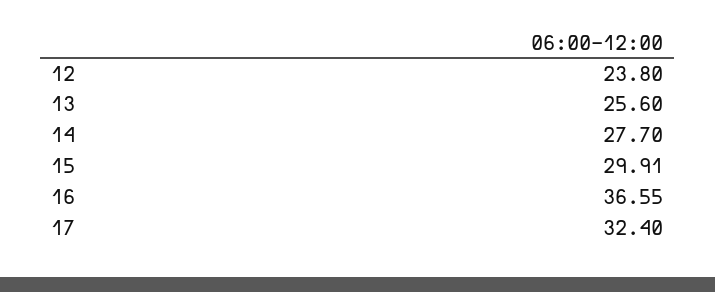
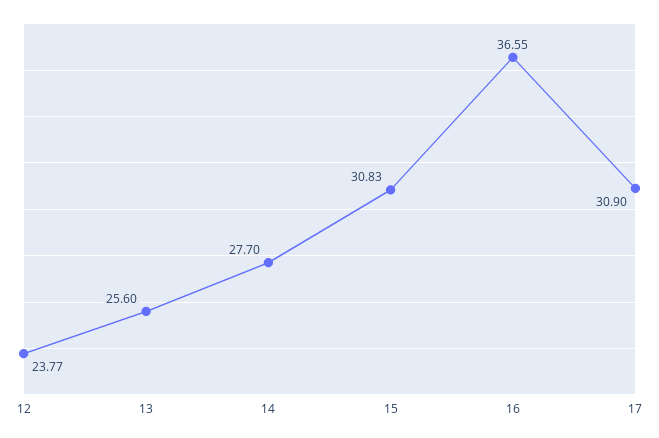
12: 23.8 -> 23.77
15: 29.91 -> 30.83
17: 32.4 -> 30.9

